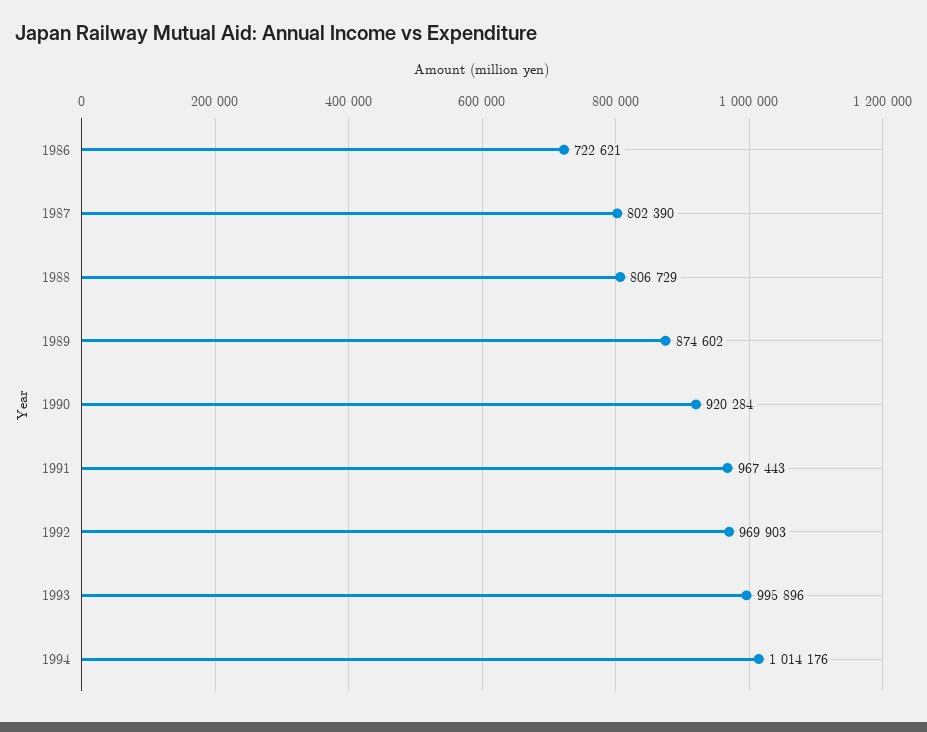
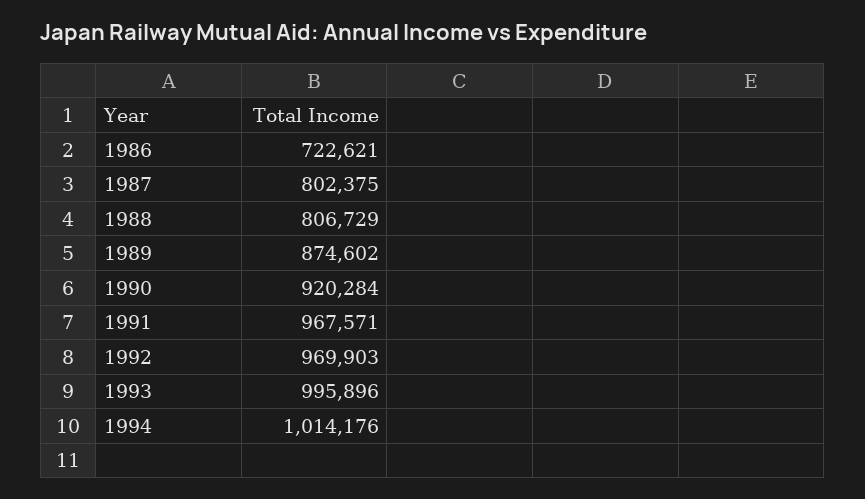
1987: 802390 -> 802375
1991: 967443 -> 967571

